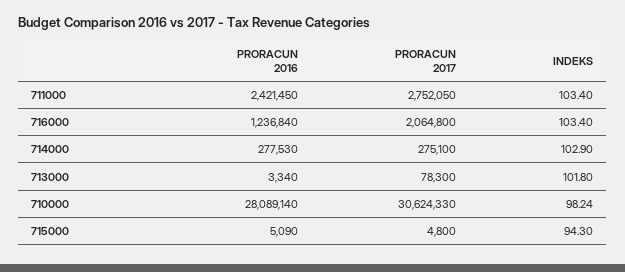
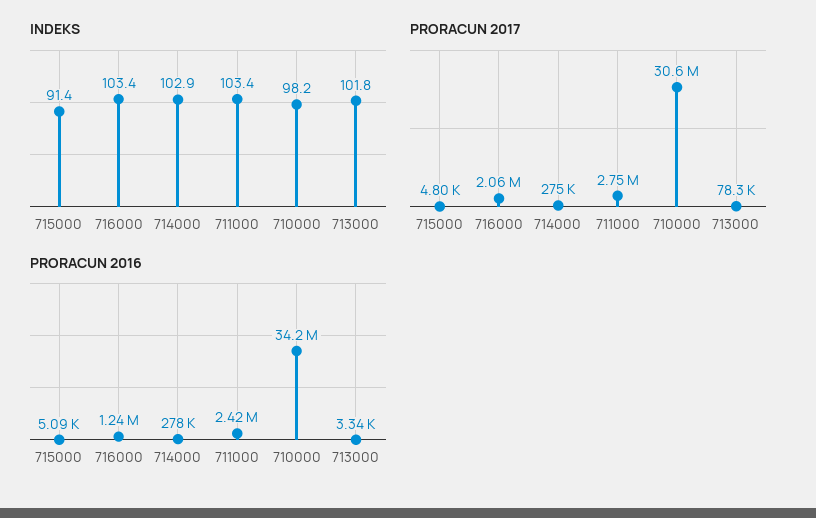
PRORACUN 2016, 710000: 28089140 -> 34200000
INDEKS, 715000: 94.3 -> 91.4

